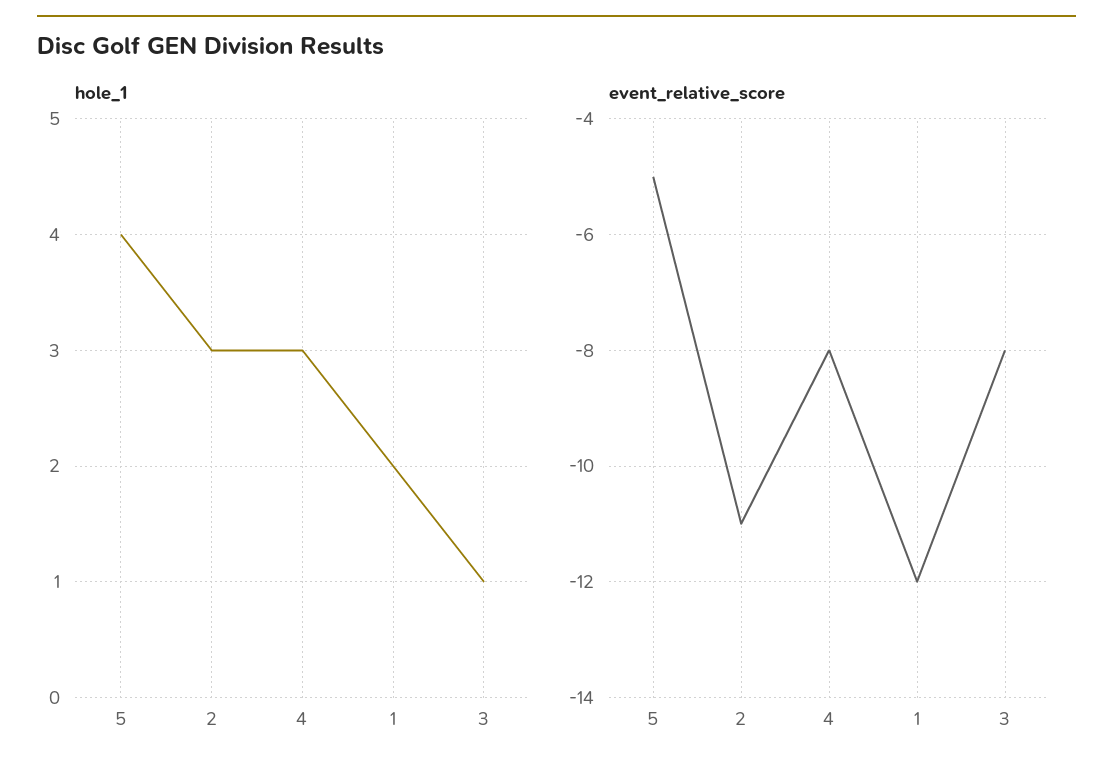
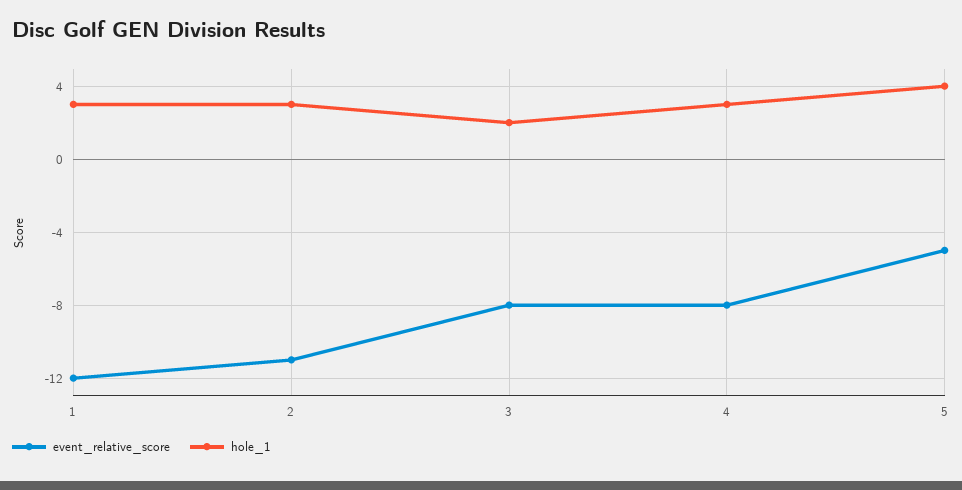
hole_1, 1: 2 -> 3
hole_1, 3: 1 -> 2

